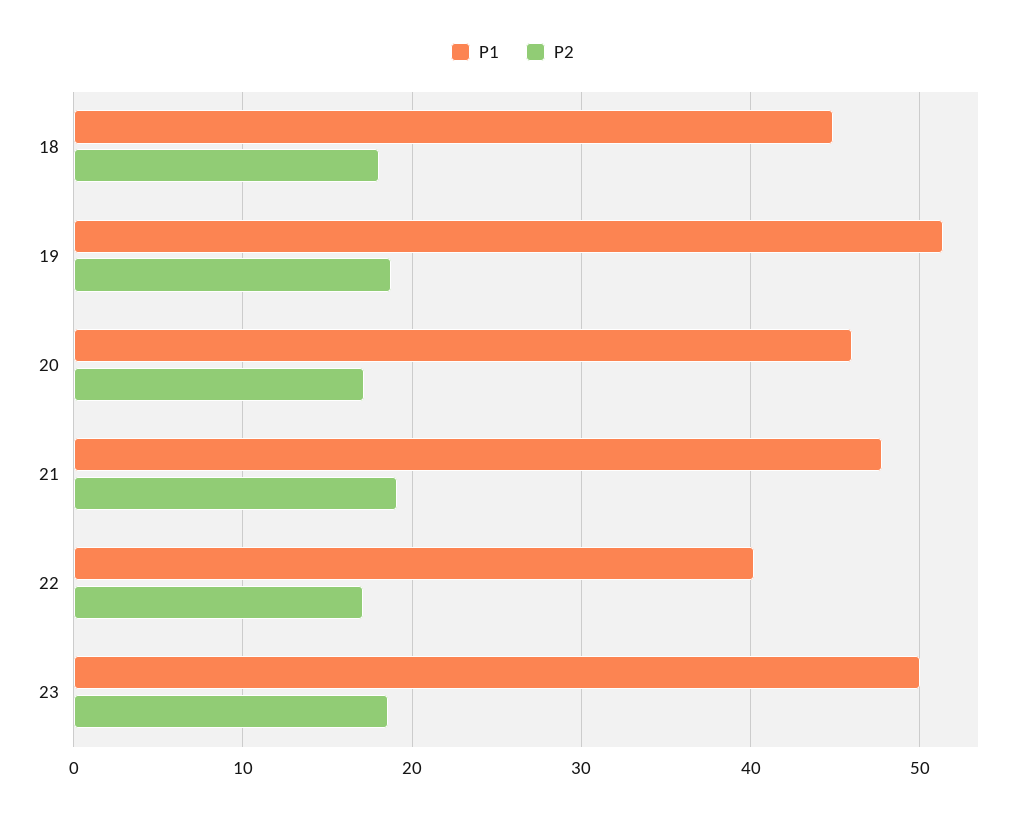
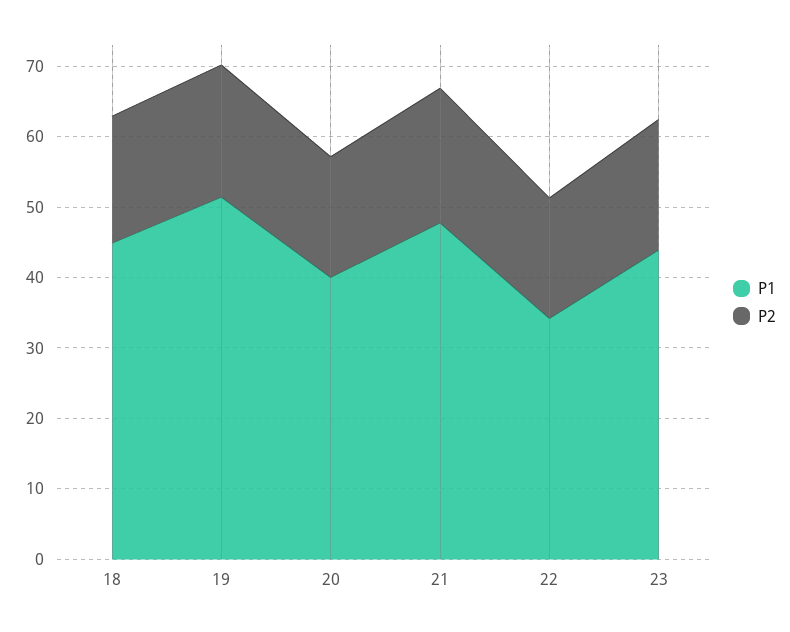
P1, 20: 46 -> 40
P1, 22: 40 -> 34
P1, 23: 50 -> 44

